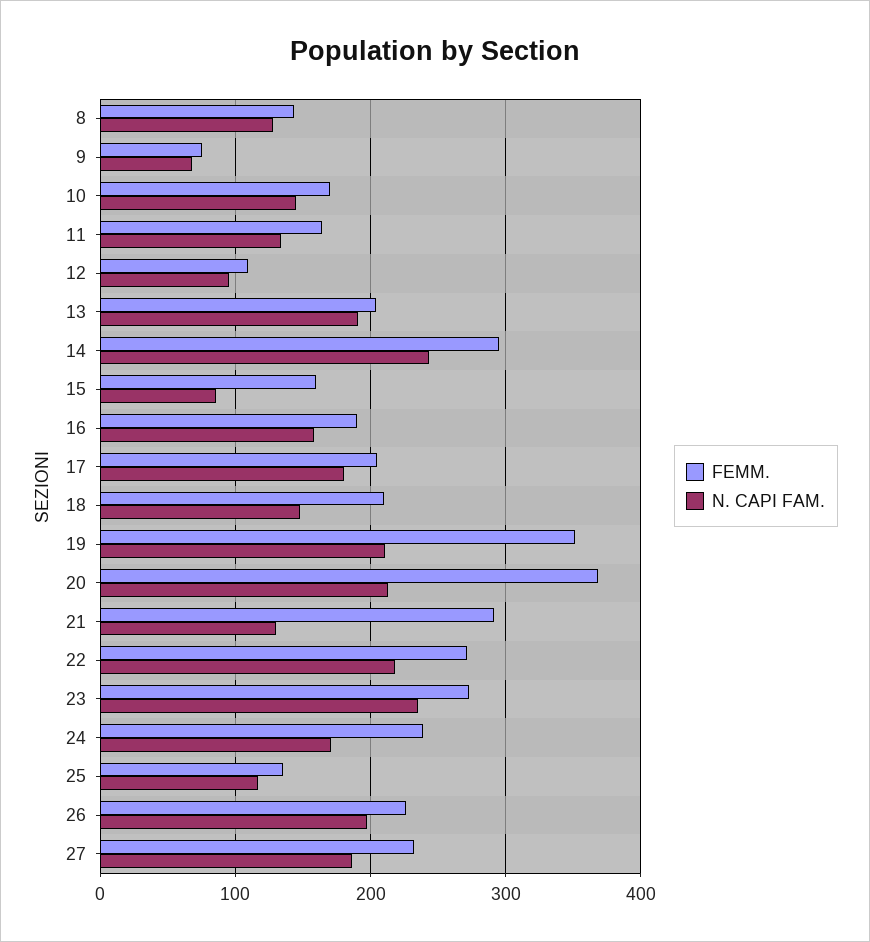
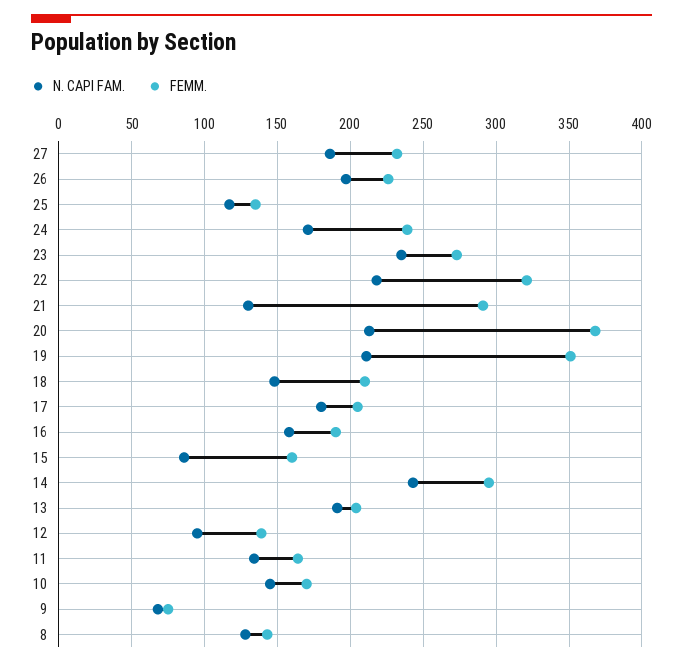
FEMM., 12: 110 -> 140
FEMM., 22: 270 -> 320

